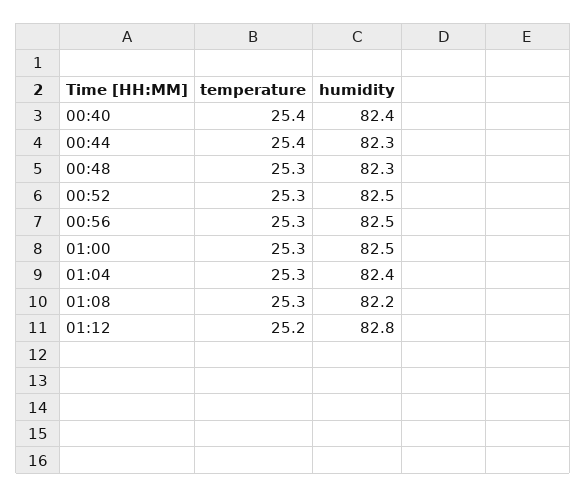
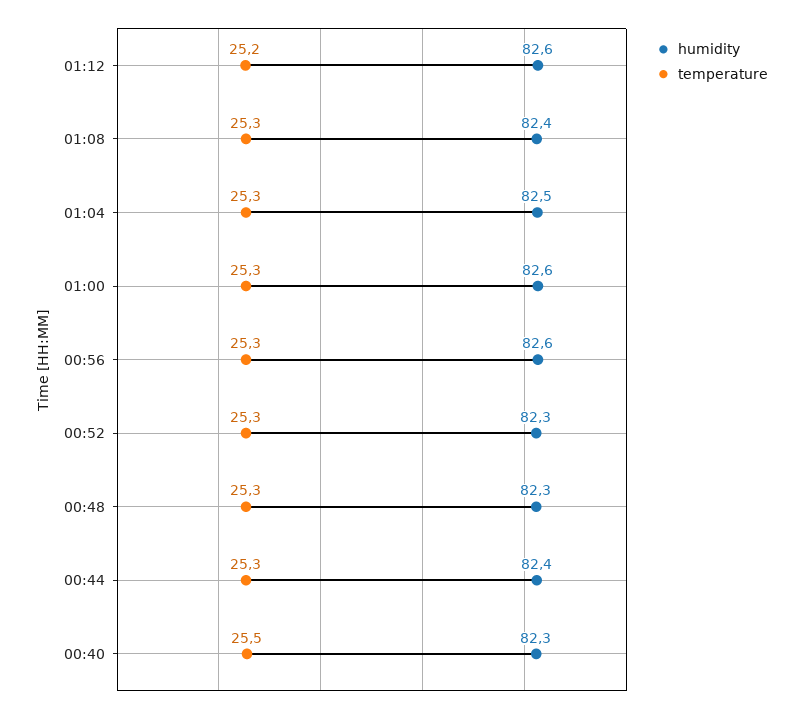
temperature, 00:40: 25.4 -> 25.5
humidity, 00:40: 82.4 -> 82.3
temperature, 00:44: 25.4 -> 25.3
humidity, 00:44: 82.3 -> 82.4
humidity, 00:52: 82.5 -> 82.3
humidity, 00:56: 82.5 -> 82.6
humidity, 01:00: 82.5 -> 82.6
humidity, 01:04: 82.4 -> 82.5
humidity, 01:08: 82.2 -> 82.4
humidity, 01:12: 82.8 -> 82.6

